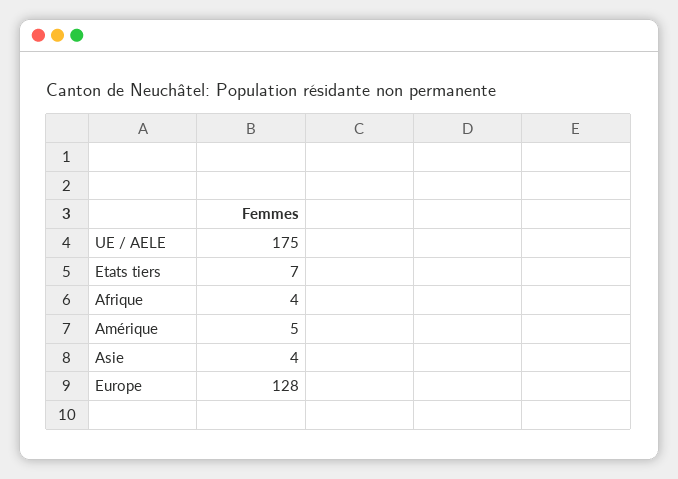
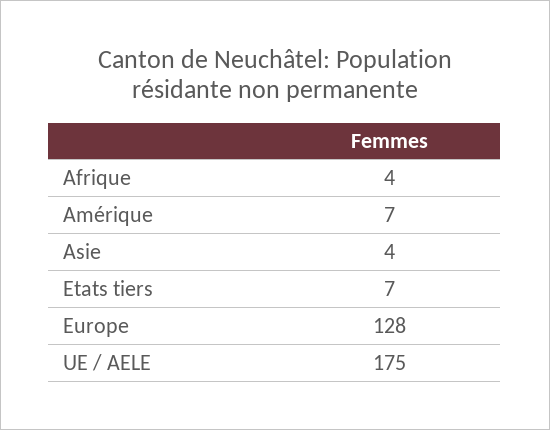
Amérique: 5 -> 7

